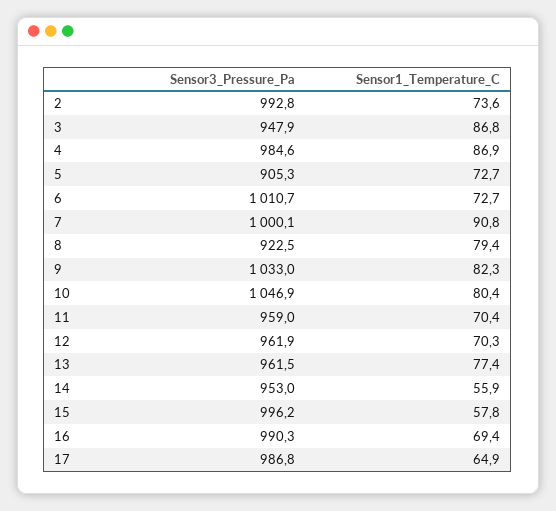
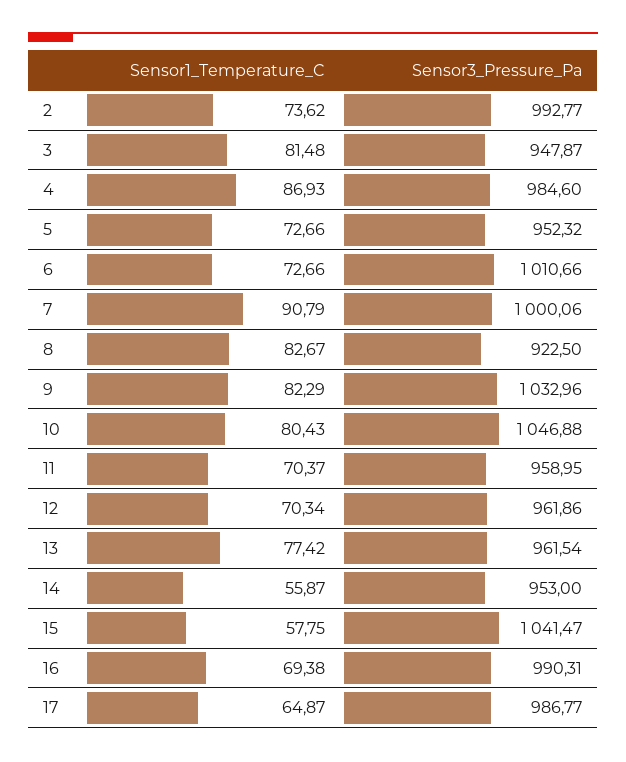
Sensor1_Temperature_C, 3: 86.8 -> 81.48
Sensor3_Pressure_Pa, 5: 905.3 -> 952.32
Sensor1_Temperature_C, 8: 79.4 -> 82.67
Sensor3_Pressure_Pa, 15: 996.2 -> 1041.47

